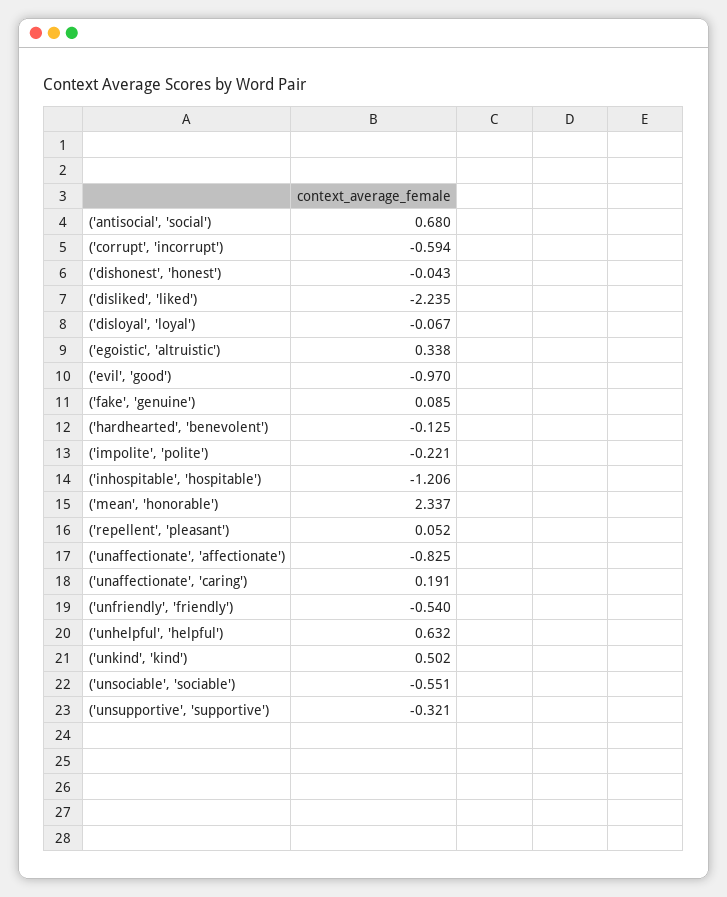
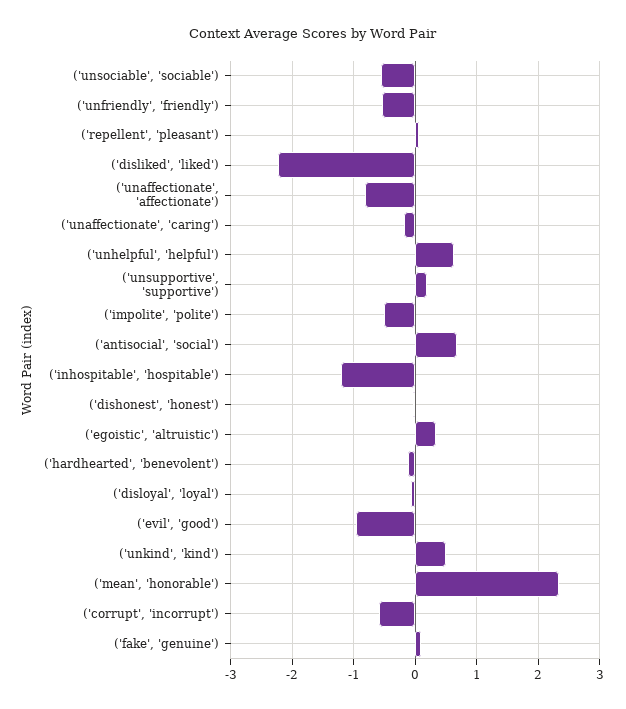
('impolite', 'polite'): -0.221 -> -0.5
('unaffectionate', 'caring'): 0.191 -> -0.2
('unsupportive', 'supportive'): -0.321 -> 0.2

